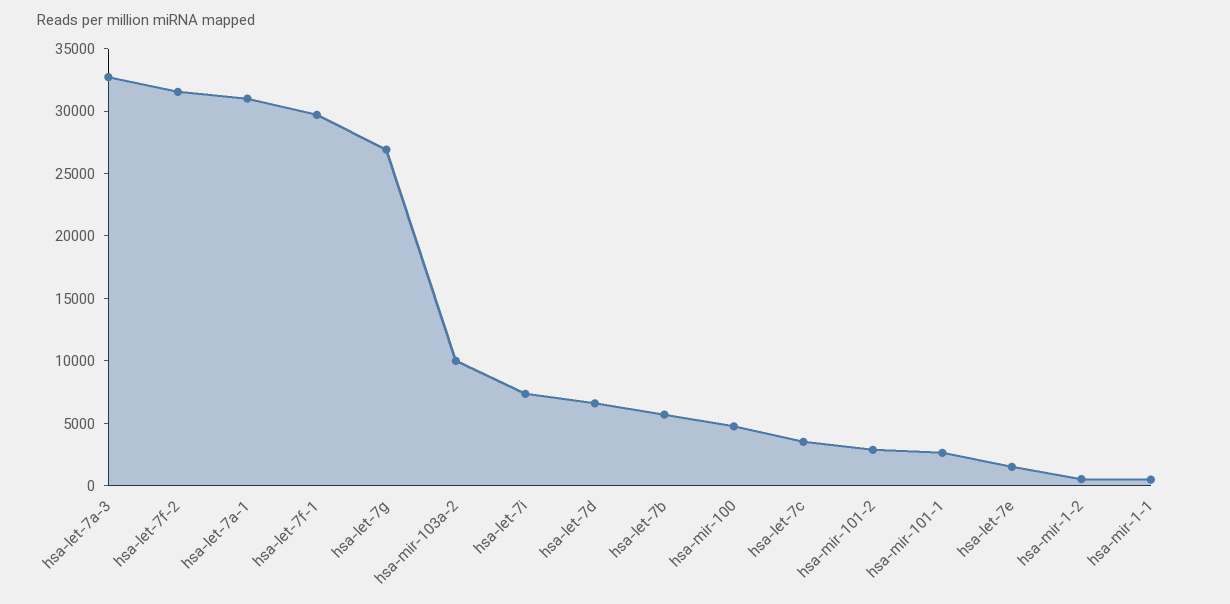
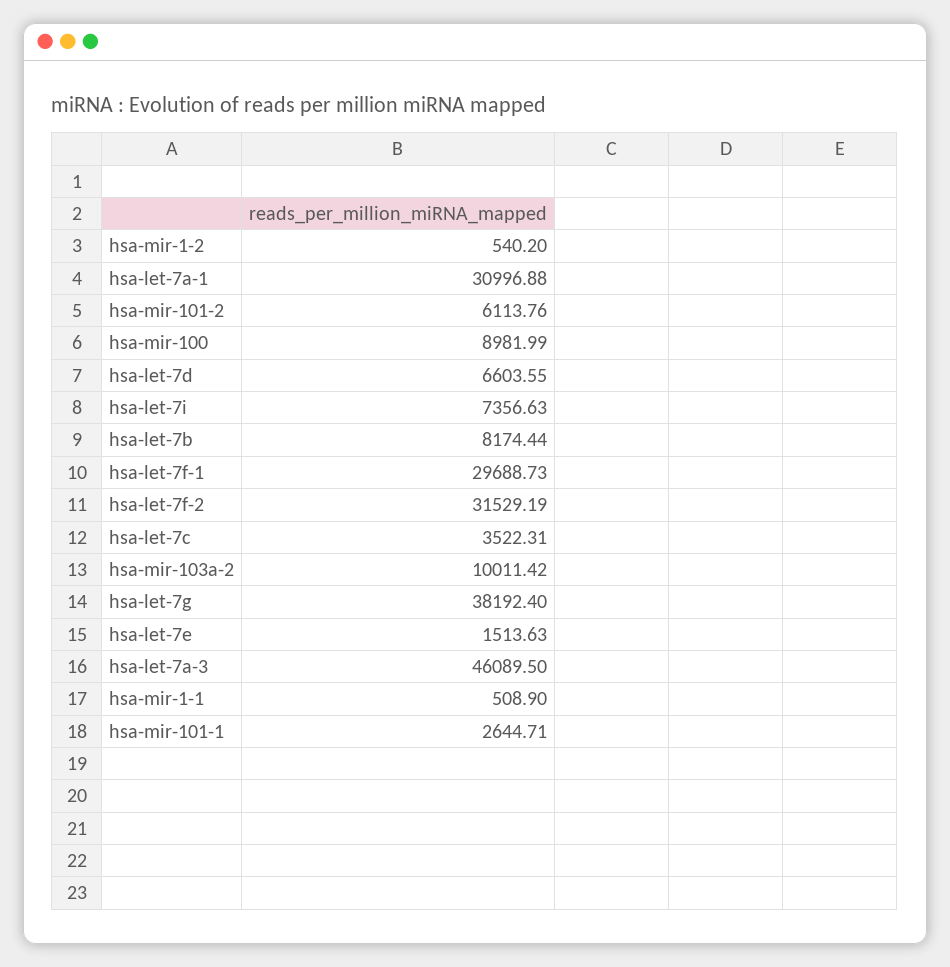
hsa-let-7a-3: 33000 -> 46089.5
hsa-let-7g: 27000 -> 38192.4
hsa-let-7b: 6000 -> 8174.44
hsa-mir-100: 5000 -> 8981.99
hsa-mir-101-2: 3000 -> 6113.76

